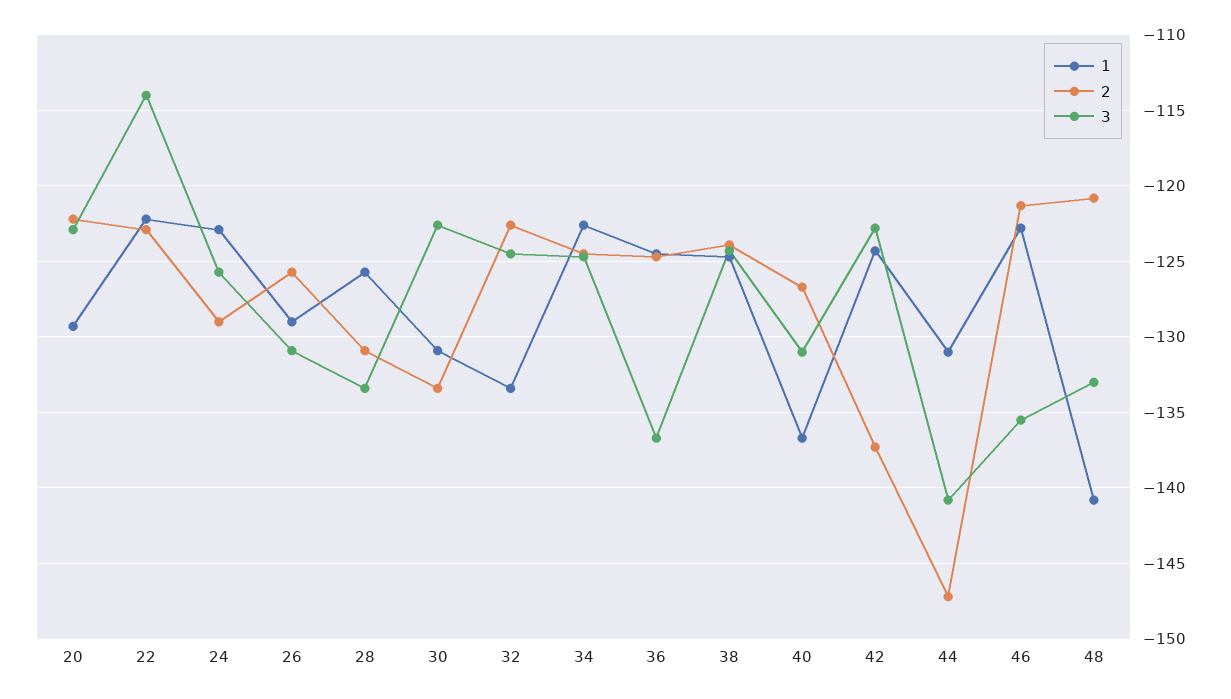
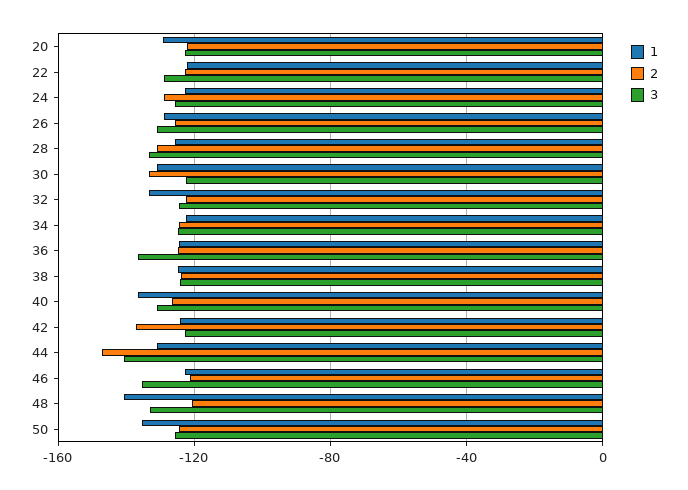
3, 22: -114 -> -130
1, 50: none -> -135
2, 50: none -> -125
3, 50: none -> -125

